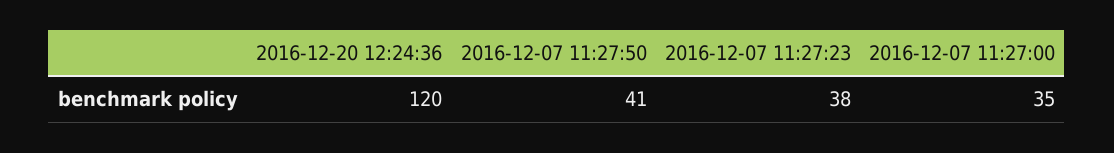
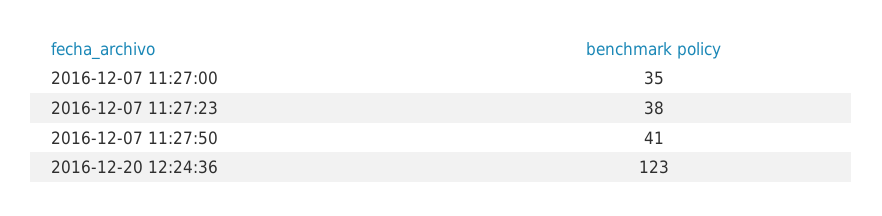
2016-12-20 12:24:36: 120 -> 123

